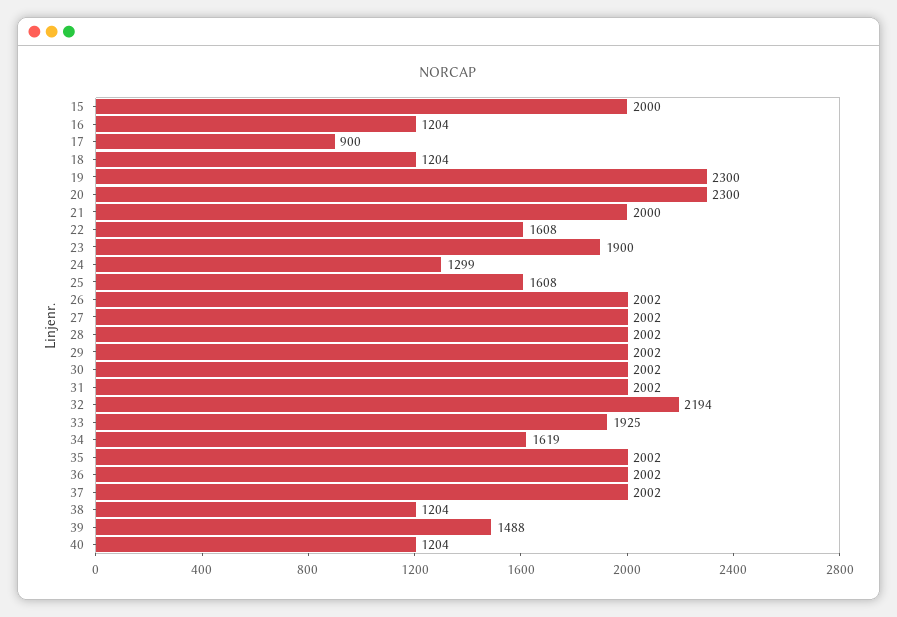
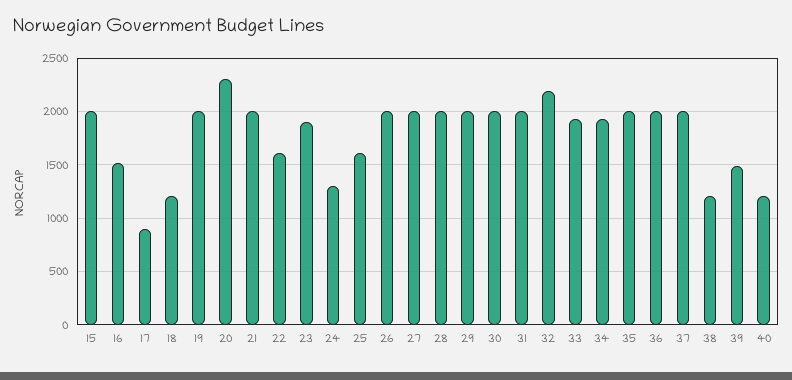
16: 1204 -> 1500
19: 2300 -> 2000
34: 1619 -> 1900

